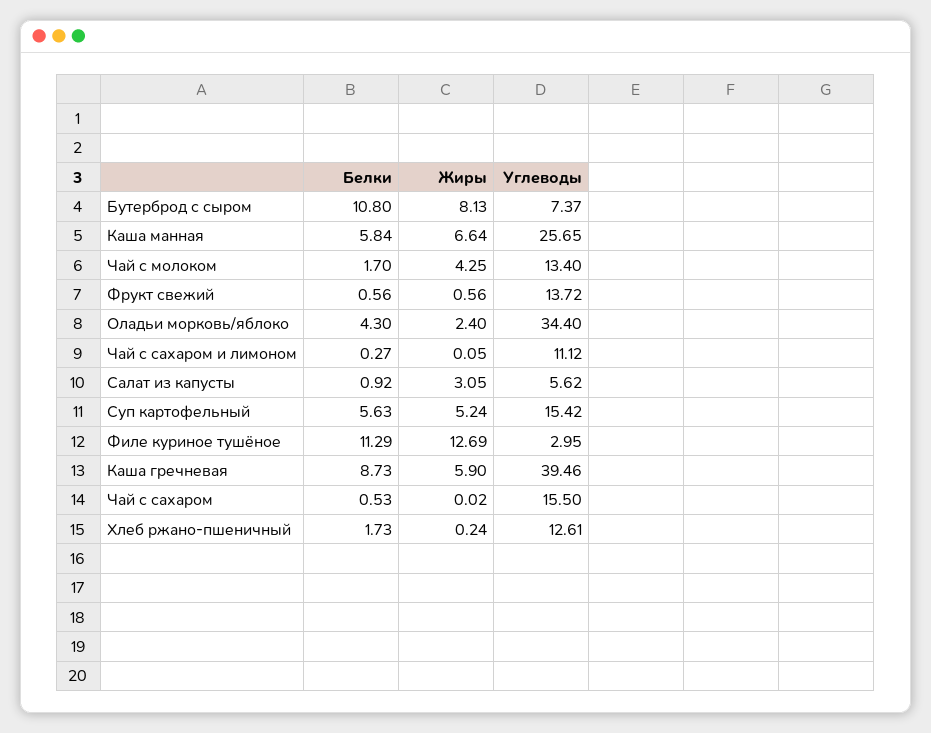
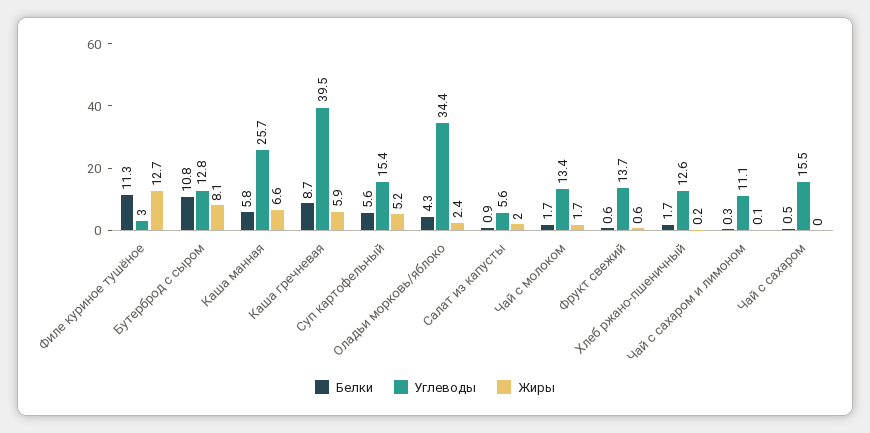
Углеводы, Бутерброд с сыром: 7.37 -> 12.8
Жиры, Чай с молоком: 4.25 -> 1.7
Жиры, Салат из капусты: 3.05 -> 2

